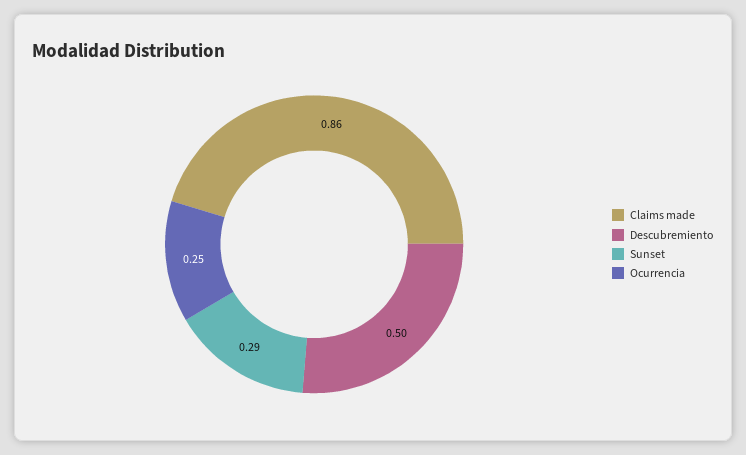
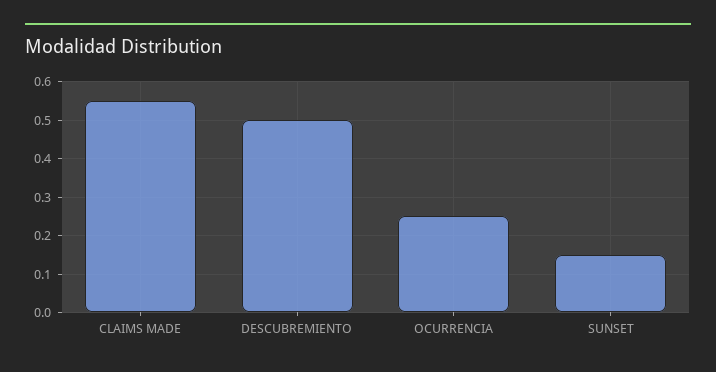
Claims made: 0.86 -> 0.55
Sunset: 0.29 -> 0.15

